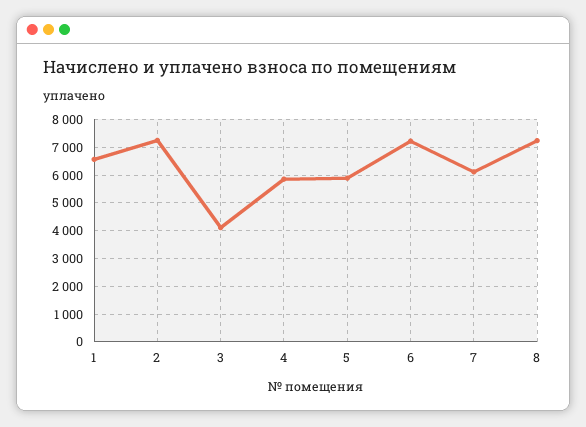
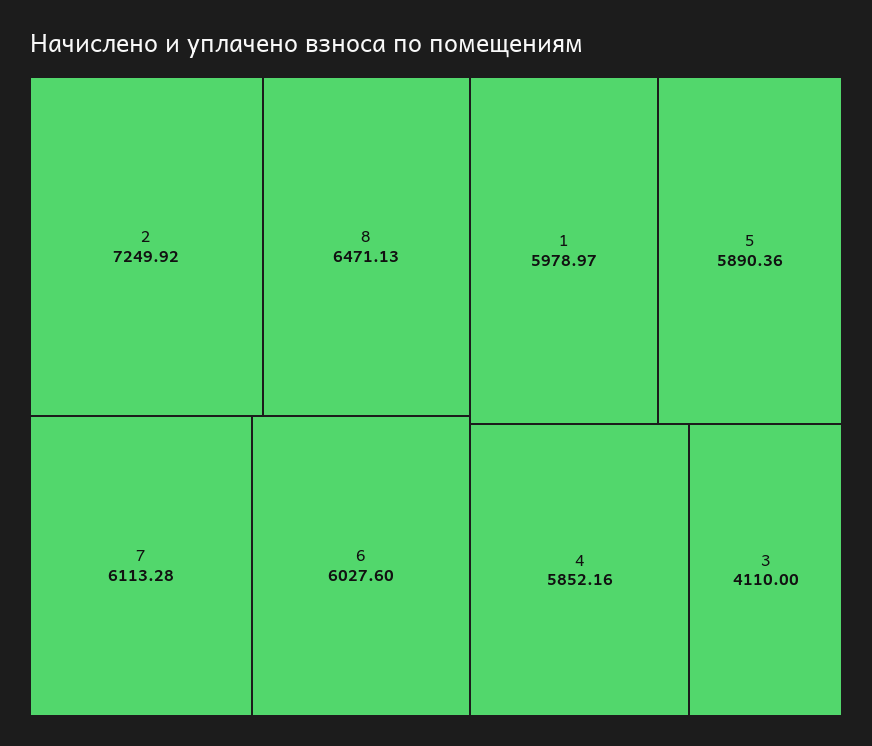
1: 6500 -> 5978.97
6: 7250 -> 6027.6
8: 7250 -> 6471.13

